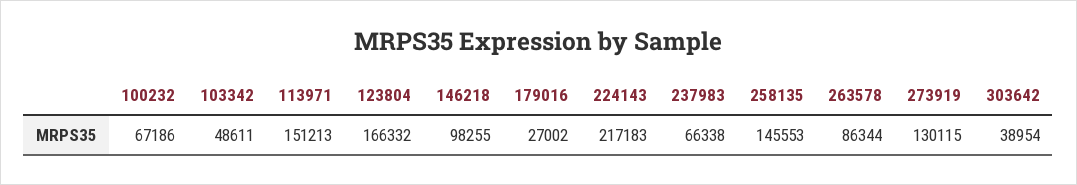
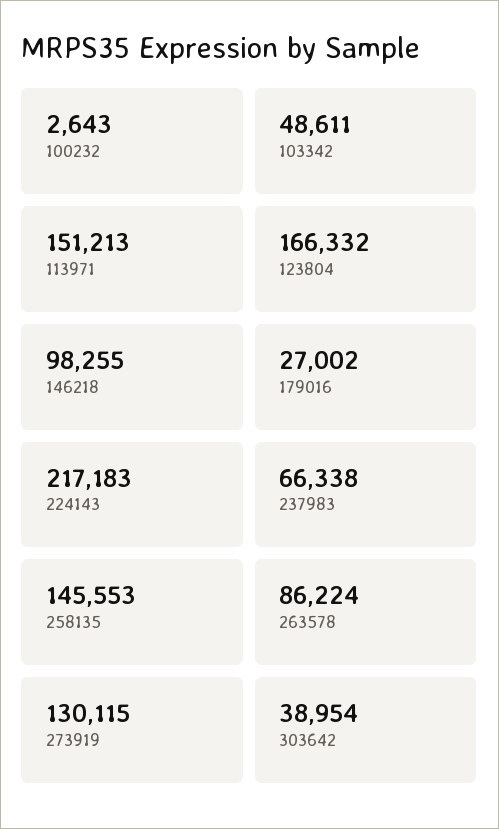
100232: 67186 -> 2643
263578: 86344 -> 86224

